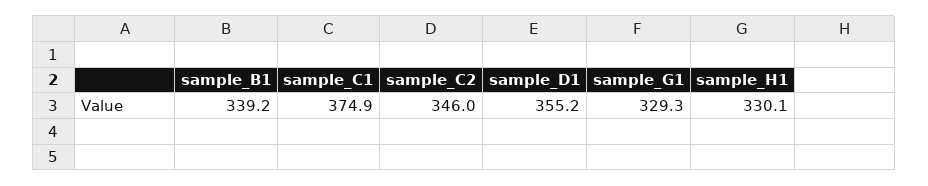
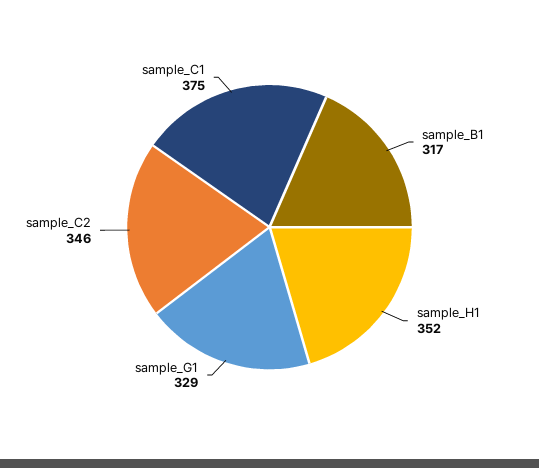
sample_B1: 339.2 -> 317
sample_D1: 355.2 -> none
sample_H1: 330.1 -> 352

